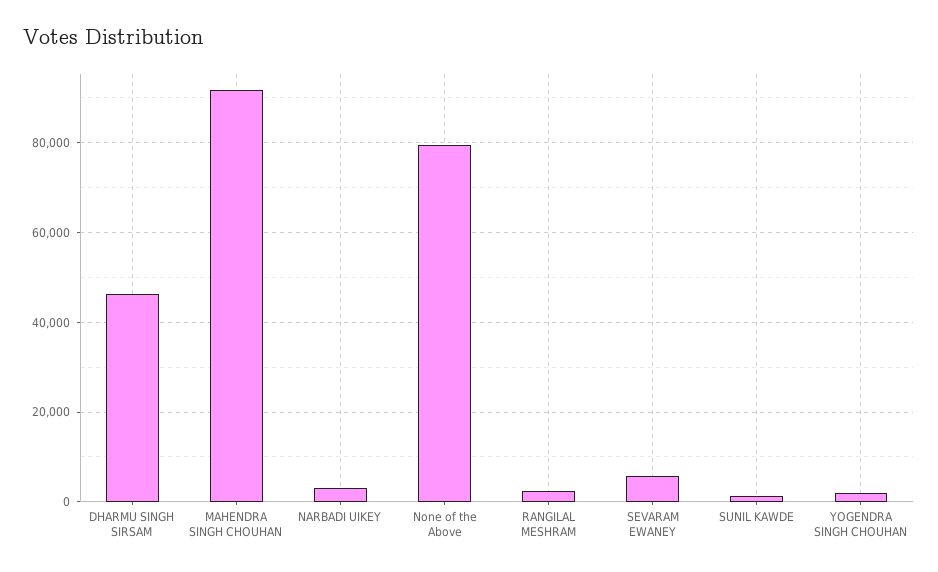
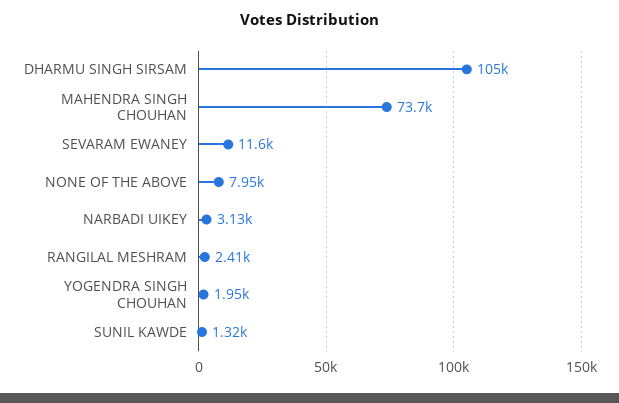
DHARMU SINGH SIRSAM: 46000 -> 105000
MAHENDRA SINGH CHOUHAN: 92000 -> 73700
None of the Above: 80000 -> 7950
SEVARAM EWANEY: 6000 -> 11600

